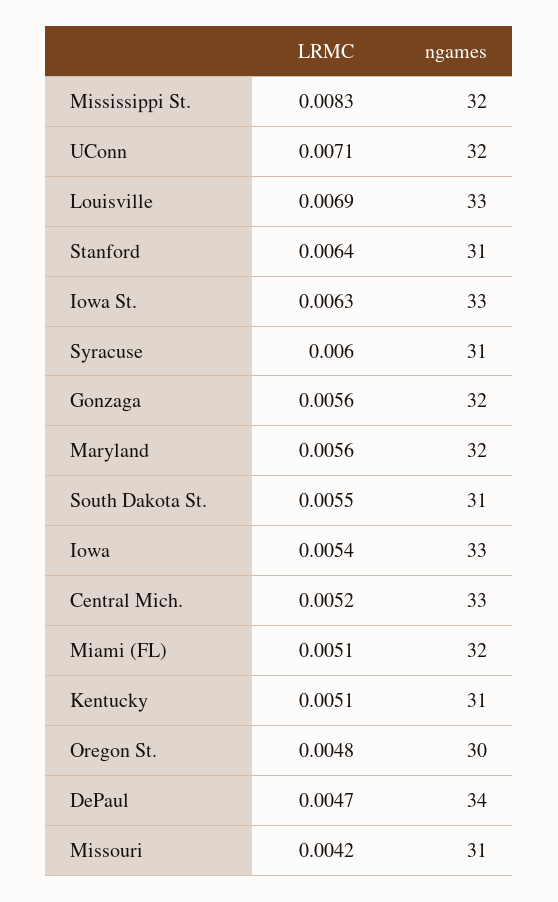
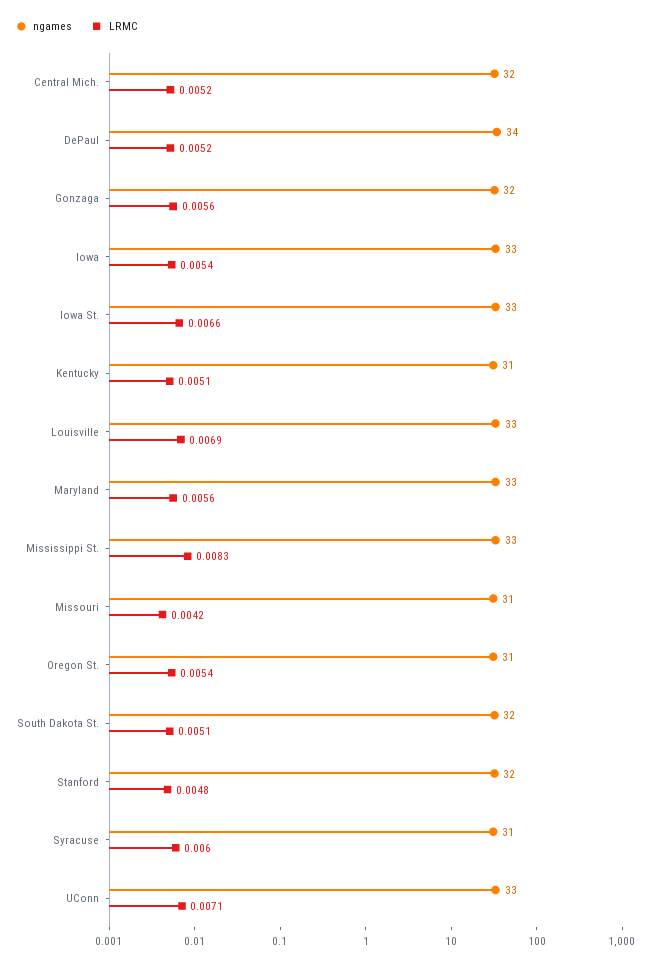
ngames, Mississippi St.: 32 -> 33
ngames, UConn: 32 -> 33
LRMC, Stanford: 0.0064 -> 0.0048
ngames, Stanford: 31 -> 32
LRMC, Iowa St.: 0.0063 -> 0.0066
ngames, Maryland: 32 -> 33
LRMC, South Dakota St.: 0.0055 -> 0.0051
ngames, South Dakota St.: 31 -> 32
ngames, Central Mich.: 33 -> 32
LRMC, Miami (FL): 0.0051 -> none
ngames, Miami (FL): 32 -> none
LRMC, Oregon St.: 0.0048 -> 0.0054
ngames, Oregon St.: 30 -> 31
LRMC, DePaul: 0.0047 -> 0.0052

